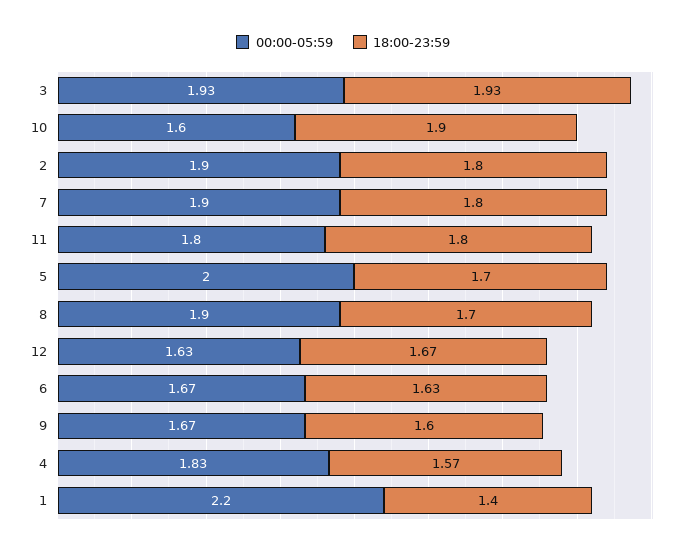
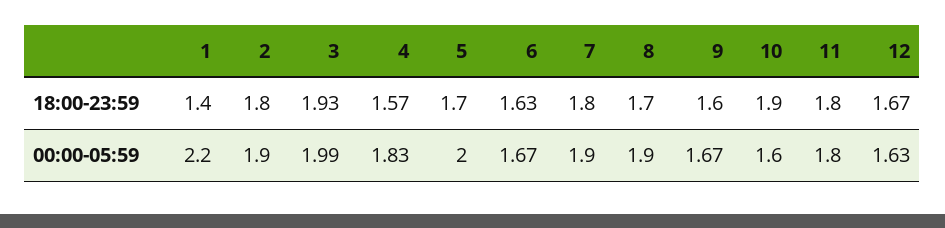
00:00-05:59, 3: 1.93 -> 1.99

